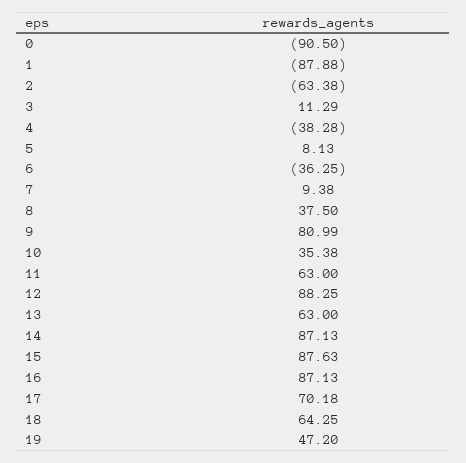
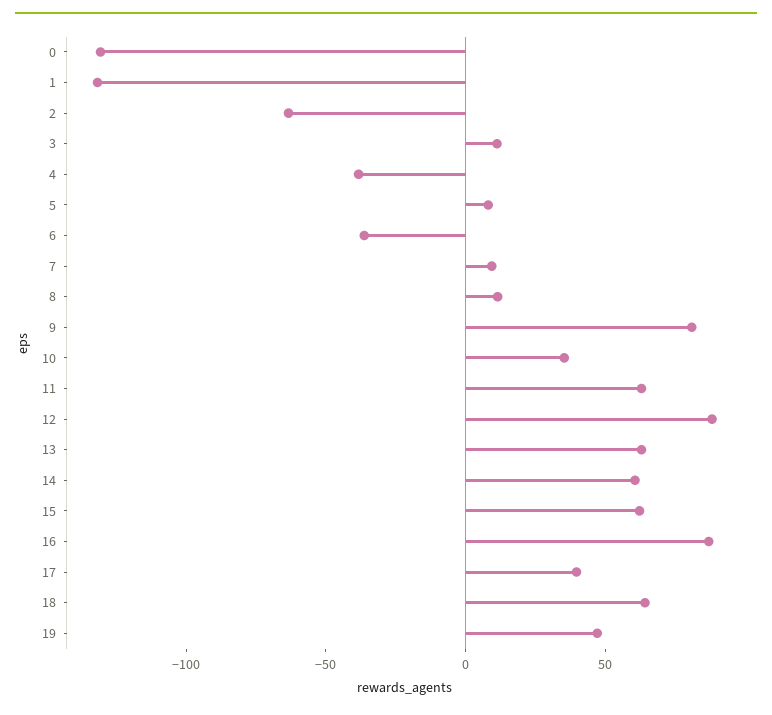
0: -90.5 -> -130
1: -87.88 -> -130
8: 37.5 -> 10
14: 87.13 -> 60
15: 87.63 -> 60
17: 70.18 -> 40

